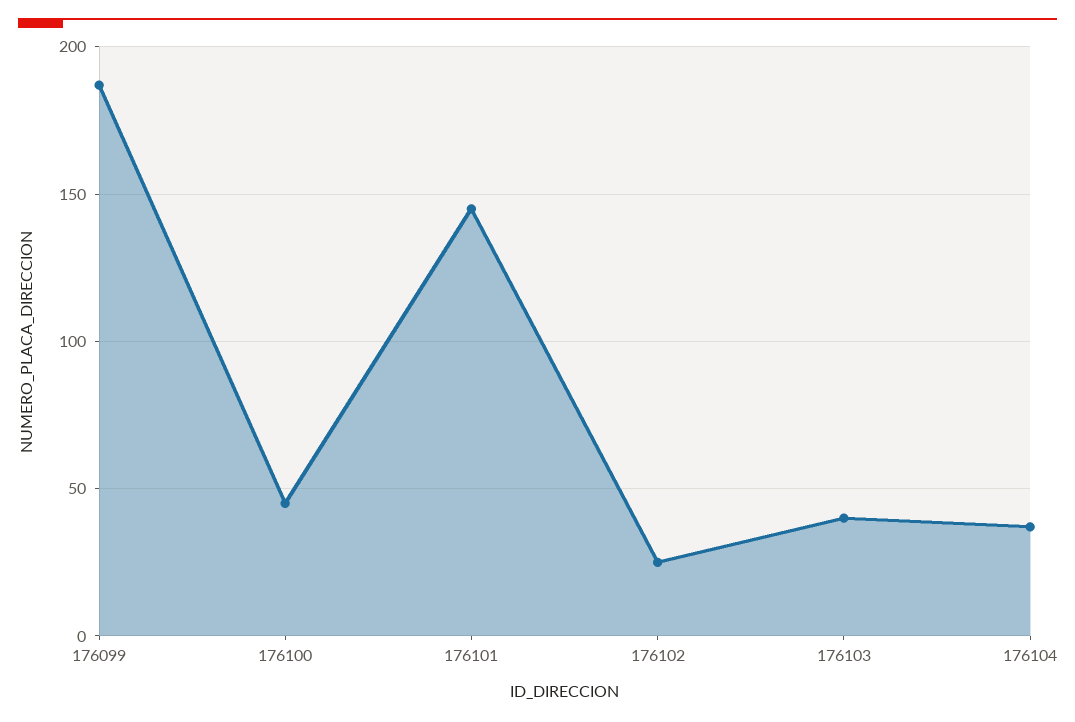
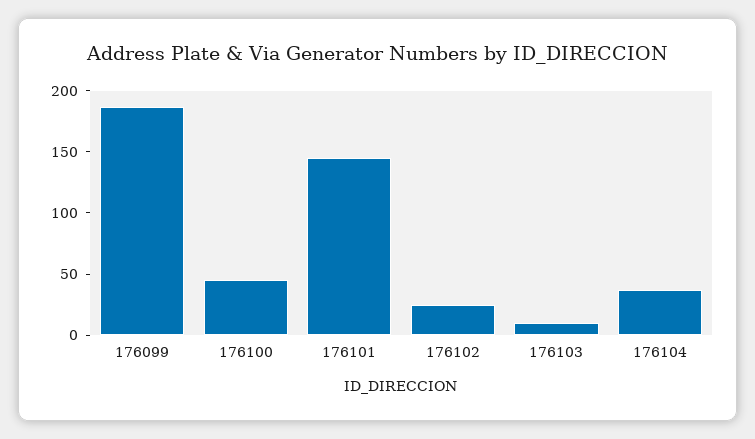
176103: 40 -> 10

